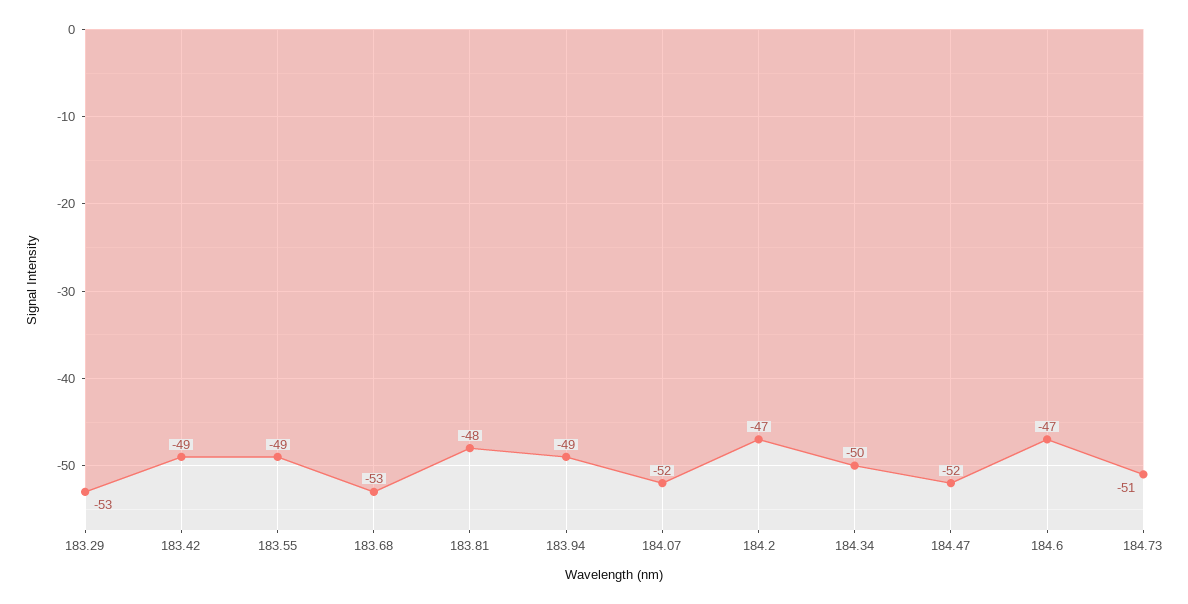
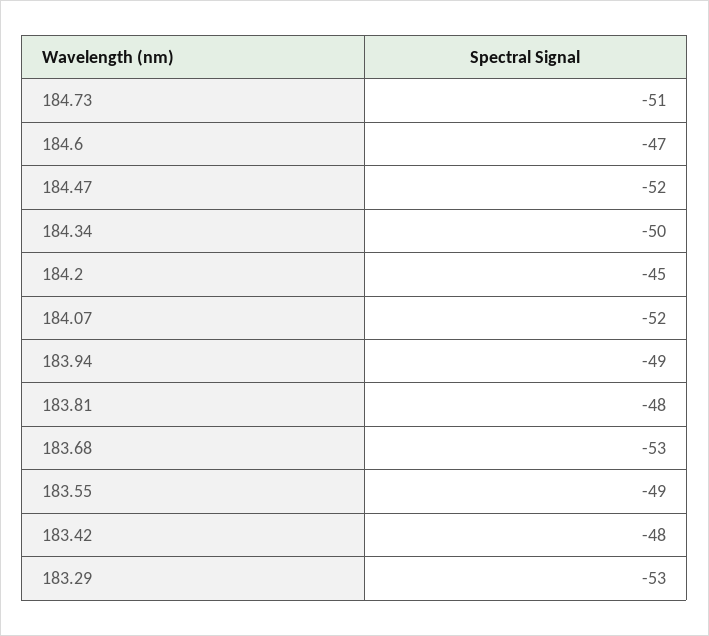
183.42: -49 -> -48
184.2: -47 -> -45

